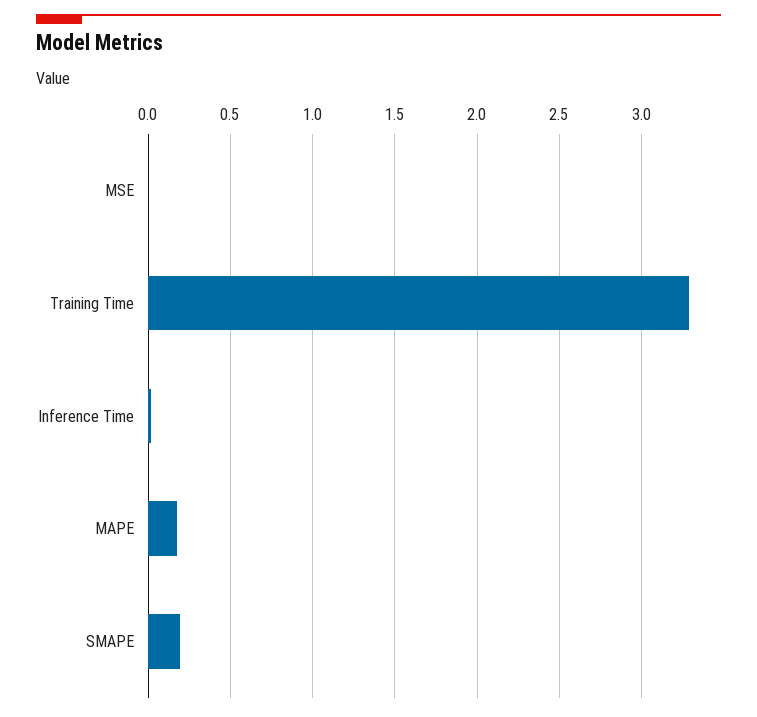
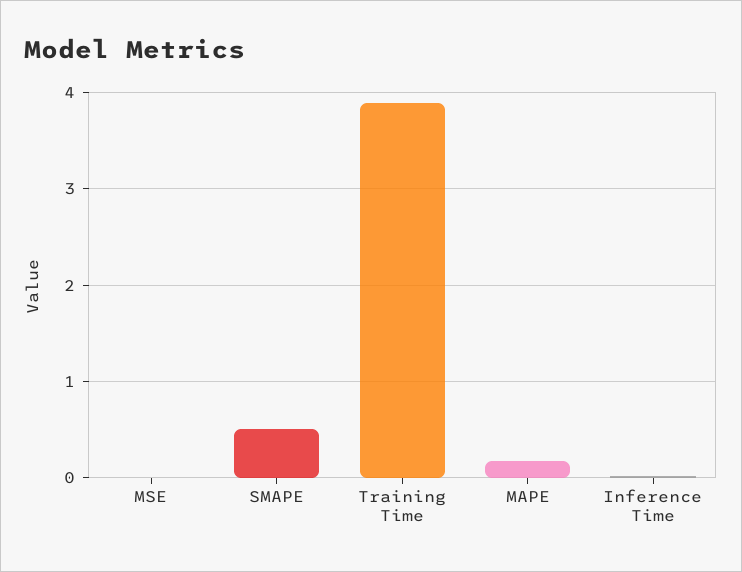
Training Time: 3.3 -> 3.9
SMAPE: 0.2 -> 0.5

